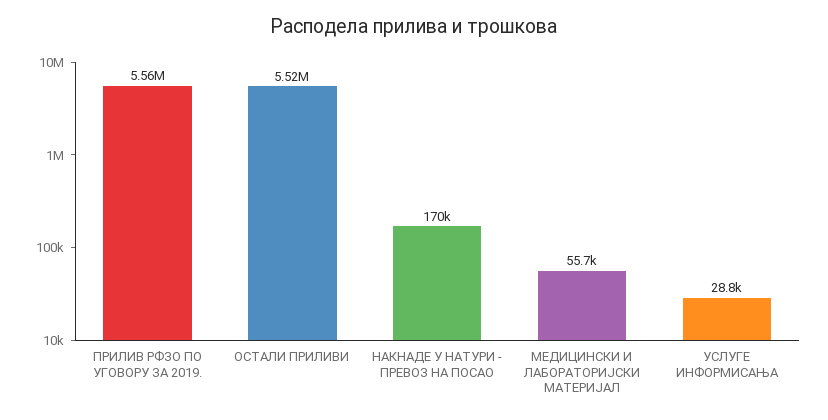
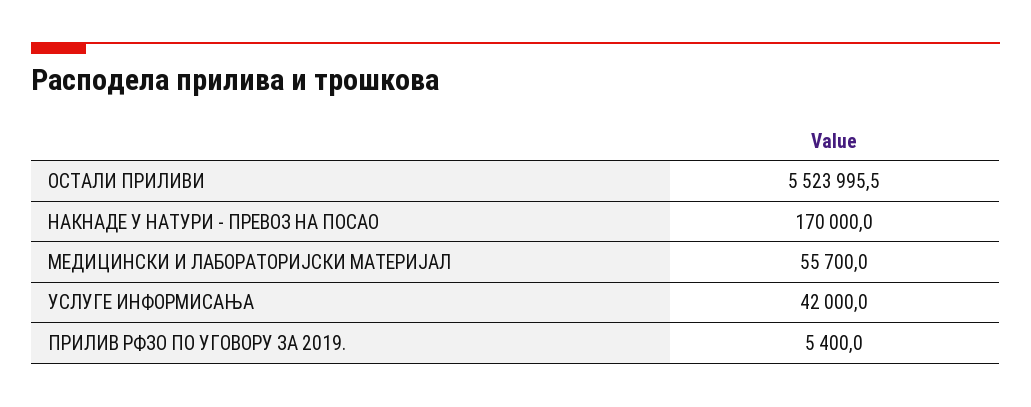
ПРИЛИВ РФЗО ПО УГОВОРУ ЗА 2019.: 5560000 -> 5400
УСЛУГЕ ИНФОРМИСАЊА: 28800 -> 42000

